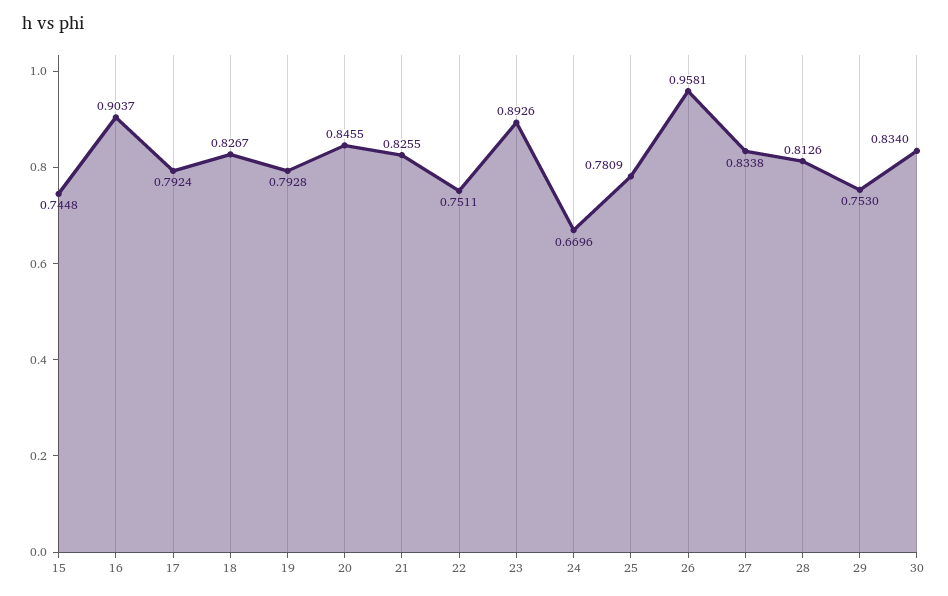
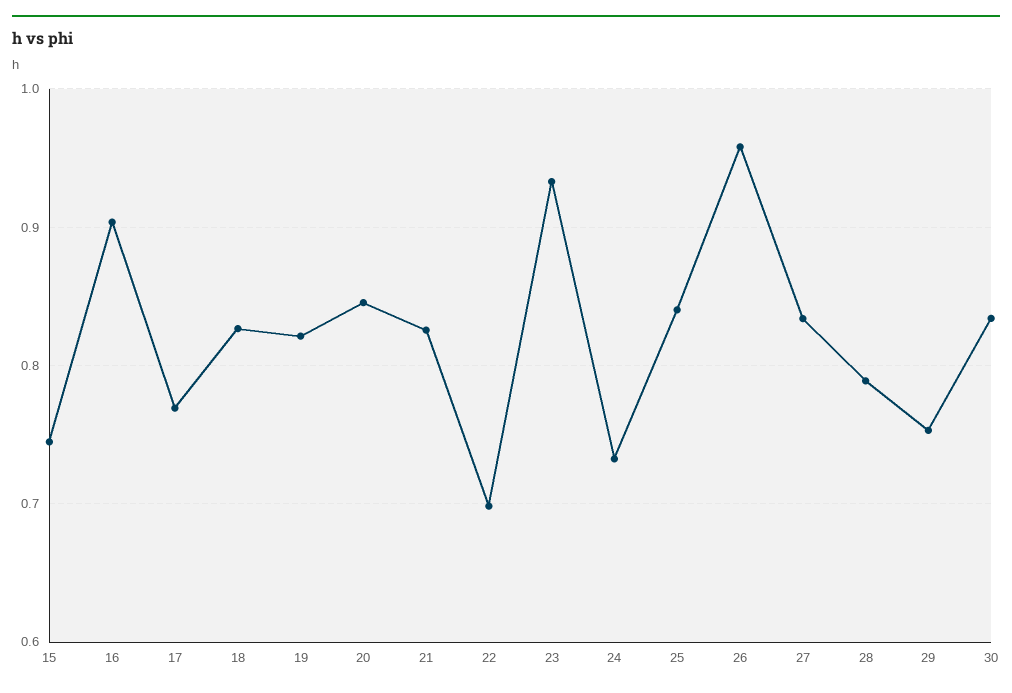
17: 0.7924 -> 0.77
19: 0.7928 -> 0.82
22: 0.7511 -> 0.7
23: 0.8926 -> 0.93
24: 0.6696 -> 0.73
25: 0.7809 -> 0.84
28: 0.8126 -> 0.79

